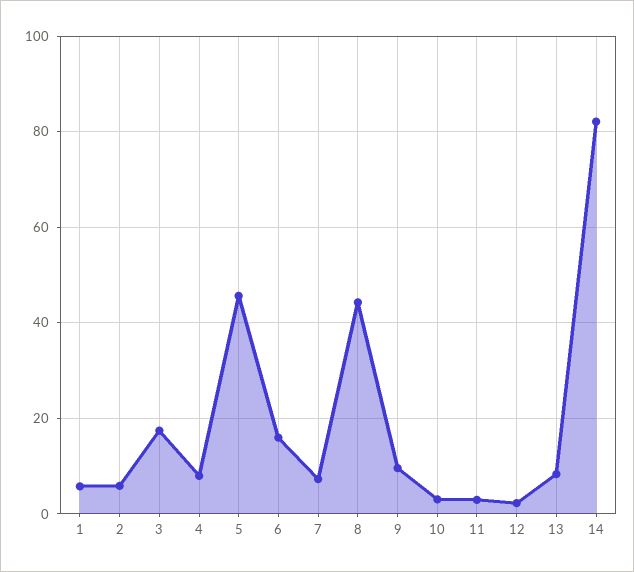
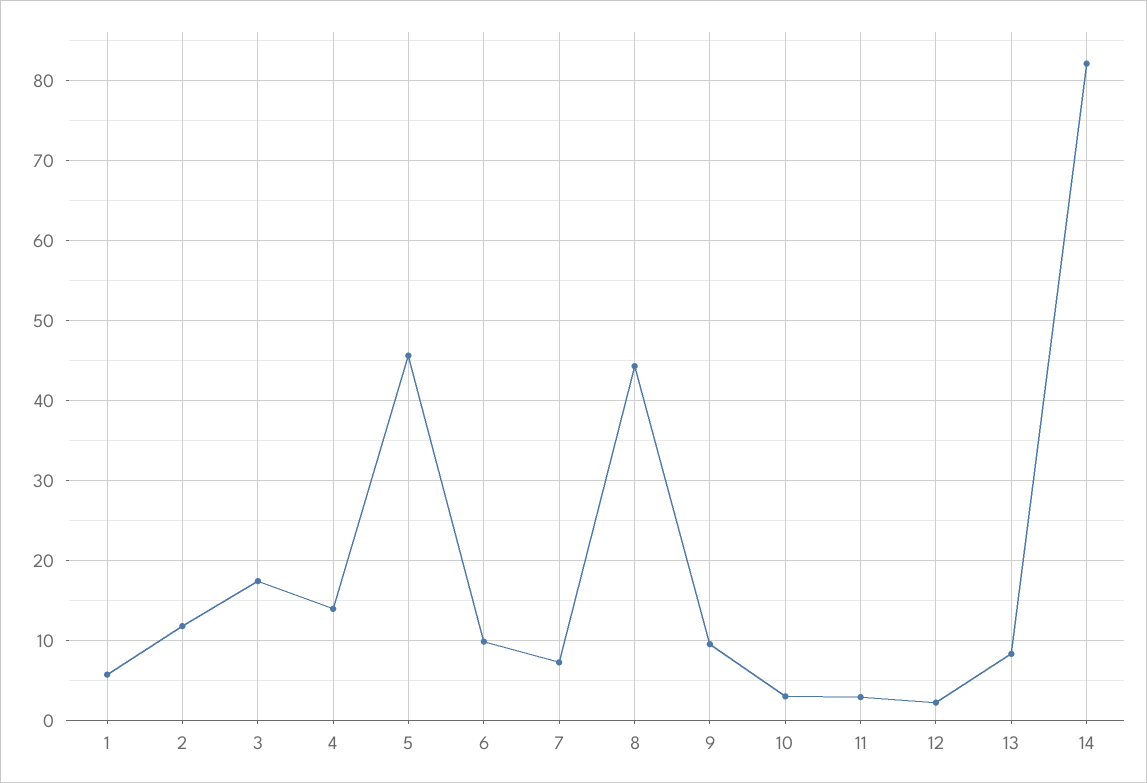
2: 6 -> 12
4: 8 -> 14
6: 16 -> 10

